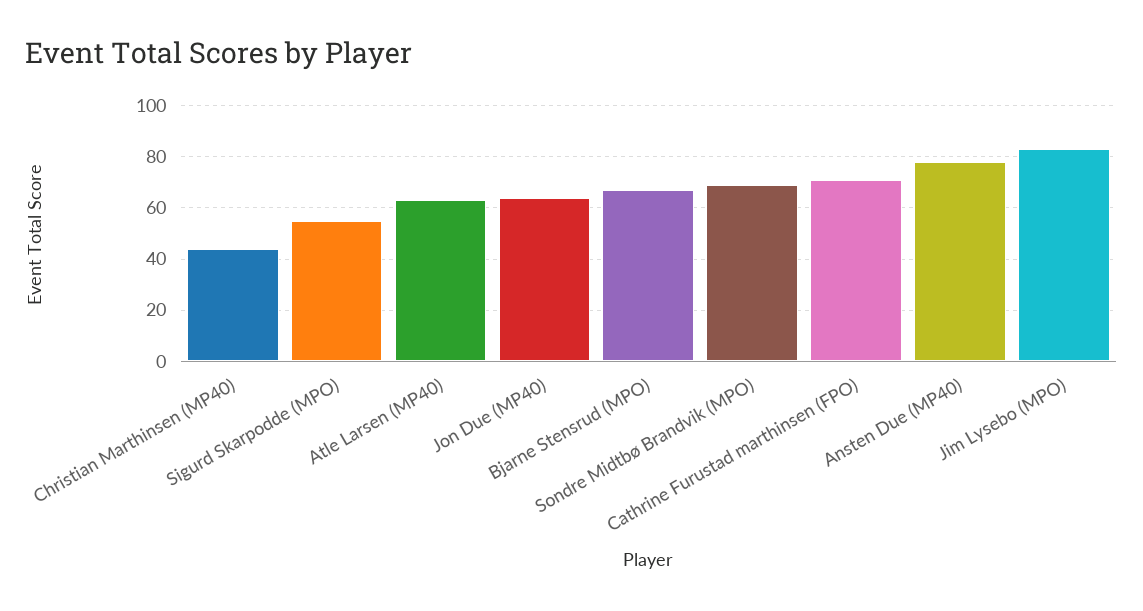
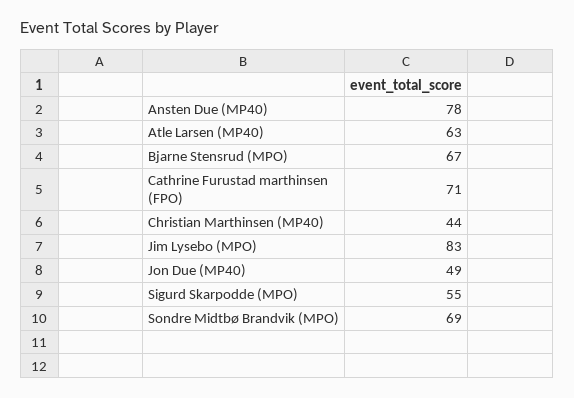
Jon Due (MP40): 65 -> 49

